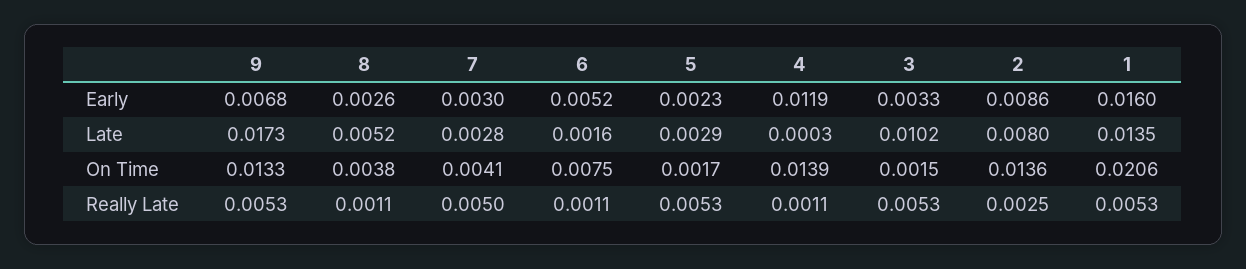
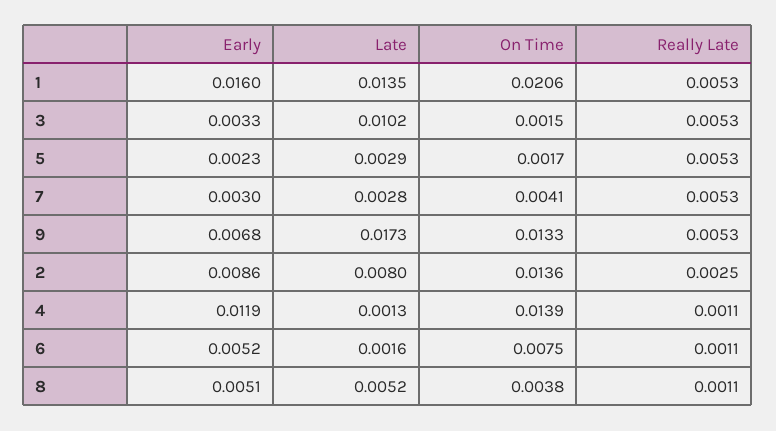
8, Early: 0.0026 -> 0.0051
4, Late: 0.0003 -> 0.0013
7, Really Late: 0.005 -> 0.0053

